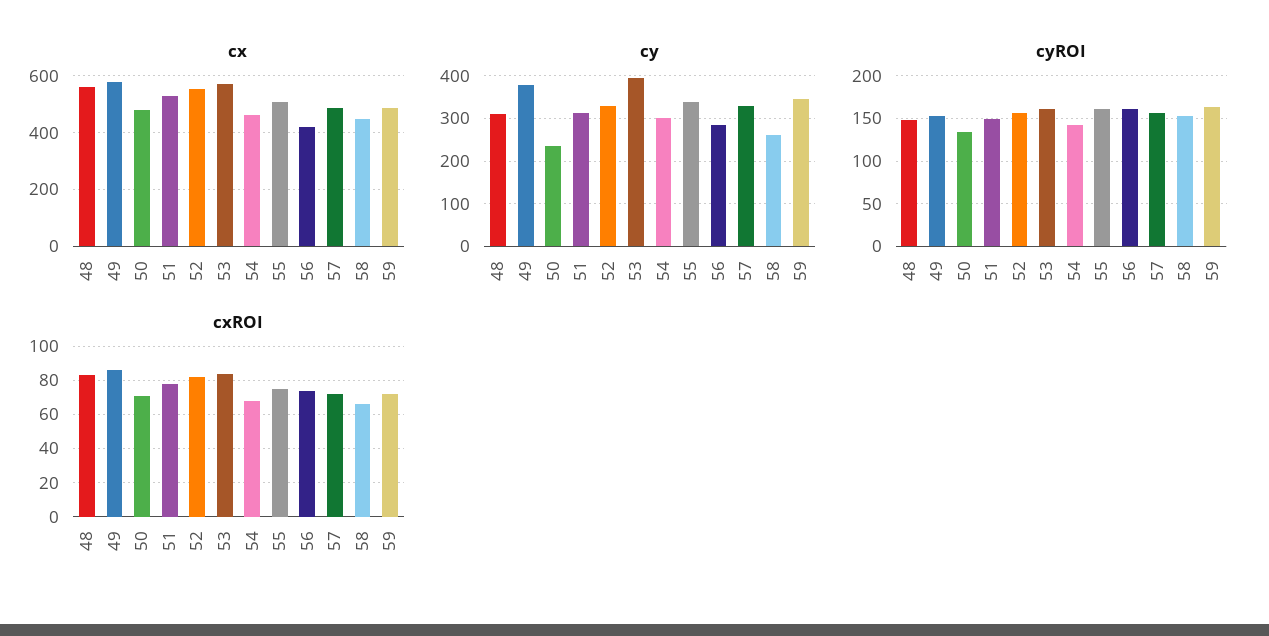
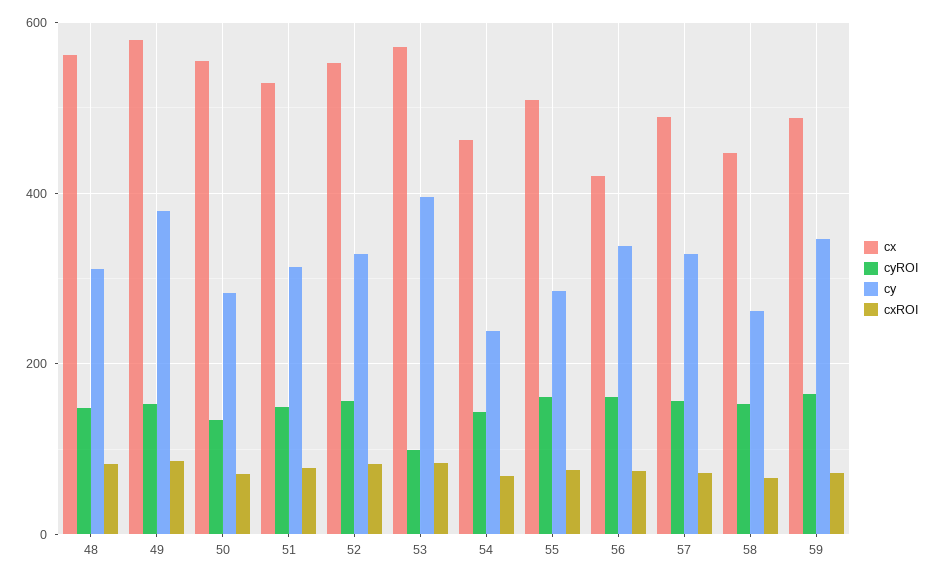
cx, 50: 475 -> 560
cy, 50: 240 -> 280
cy, 54: 300 -> 240
cy, 55: 340 -> 280
cy, 56: 280 -> 340
cyROI, 53: 160 -> 100

